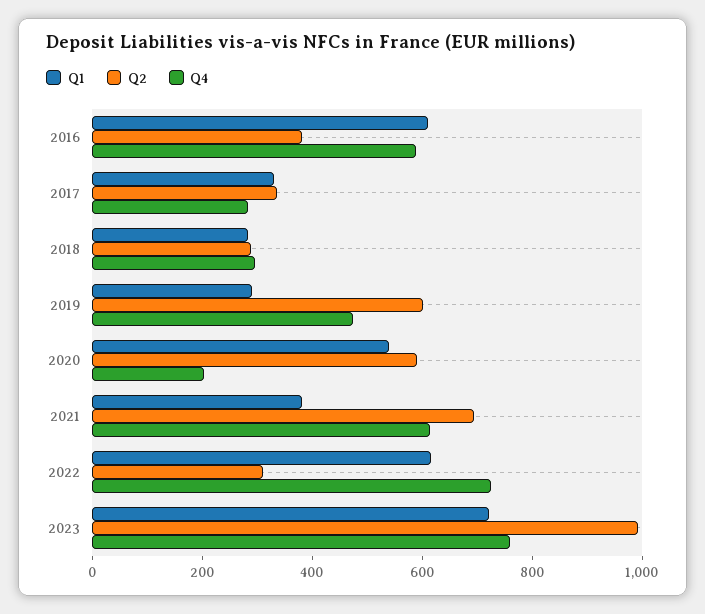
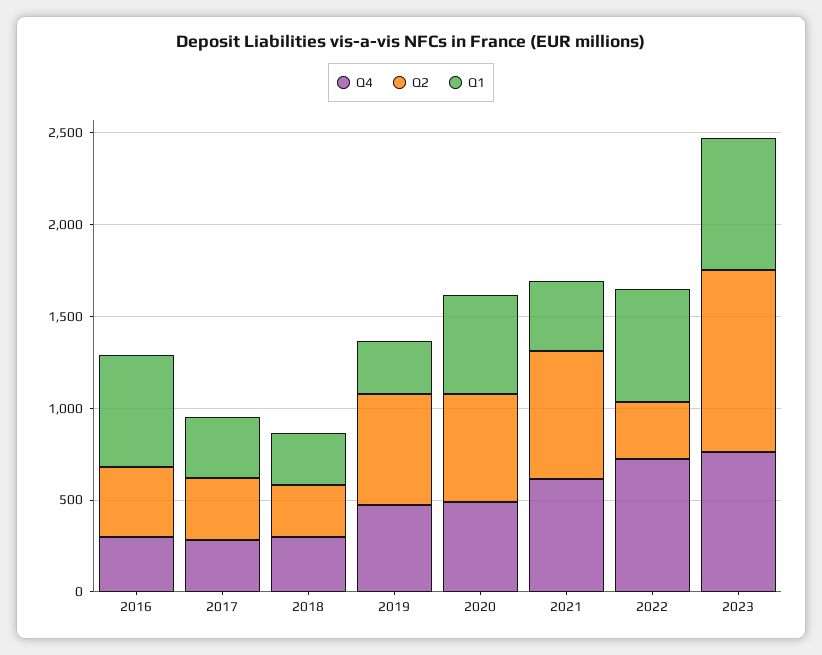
Q4, 2016: 600 -> 300
Q4, 2020: 200 -> 500

